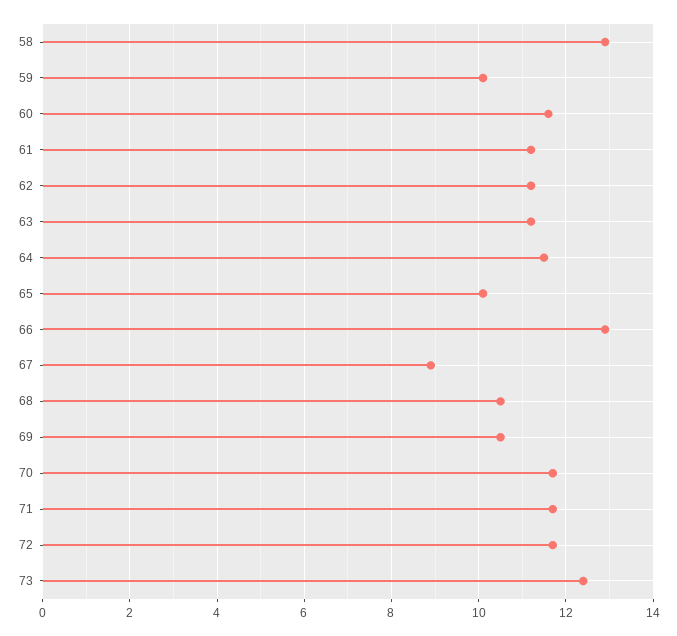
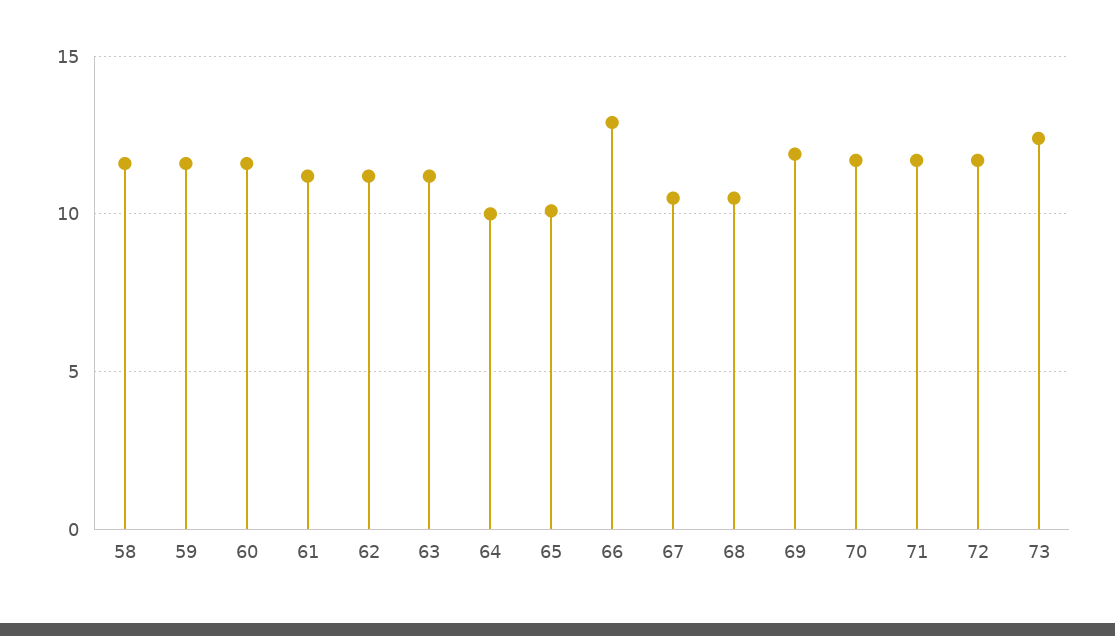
58: 13 -> 11.5
59: 10 -> 11.5
64: 11.5 -> 10
67: 9 -> 10.5
69: 10.5 -> 12

